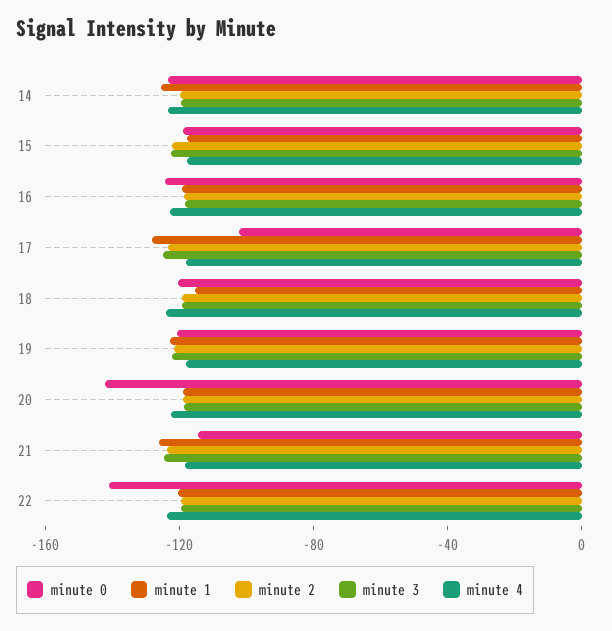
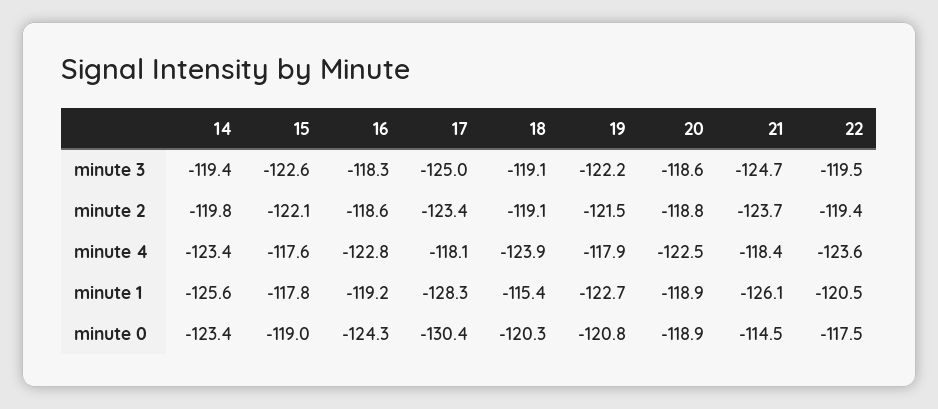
minute 0, 17: -100 -> -130.4
minute 0, 20: -140 -> -118.9
minute 0, 22: -140 -> -117.5

